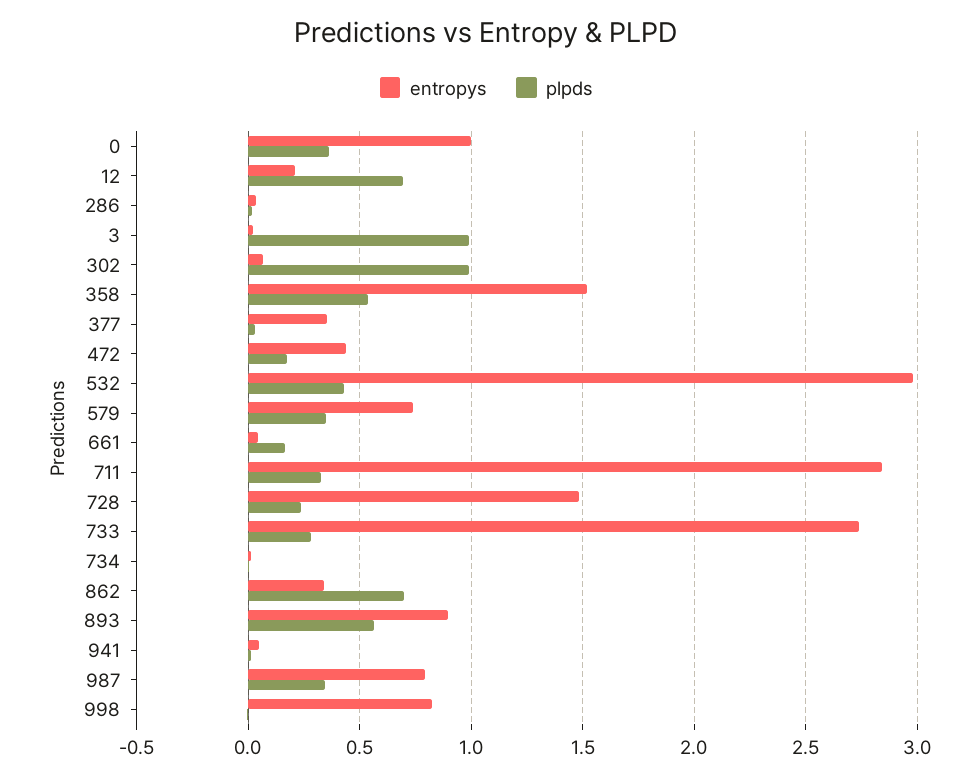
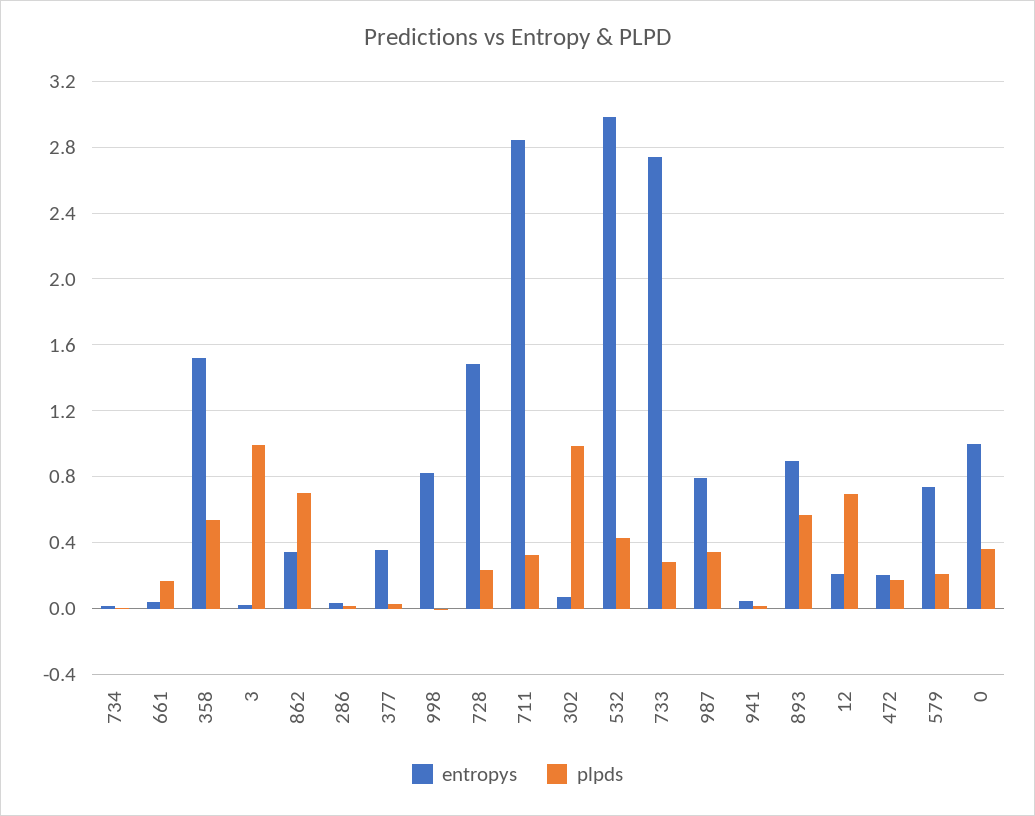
entropys, 472: 0.45 -> 0.2
plpds, 579: 0.35 -> 0.2

